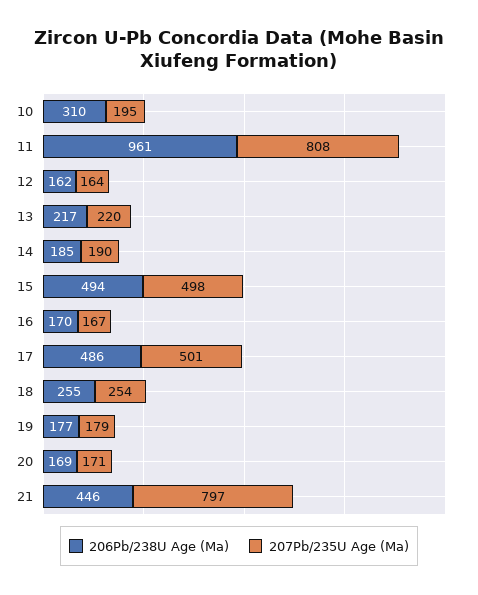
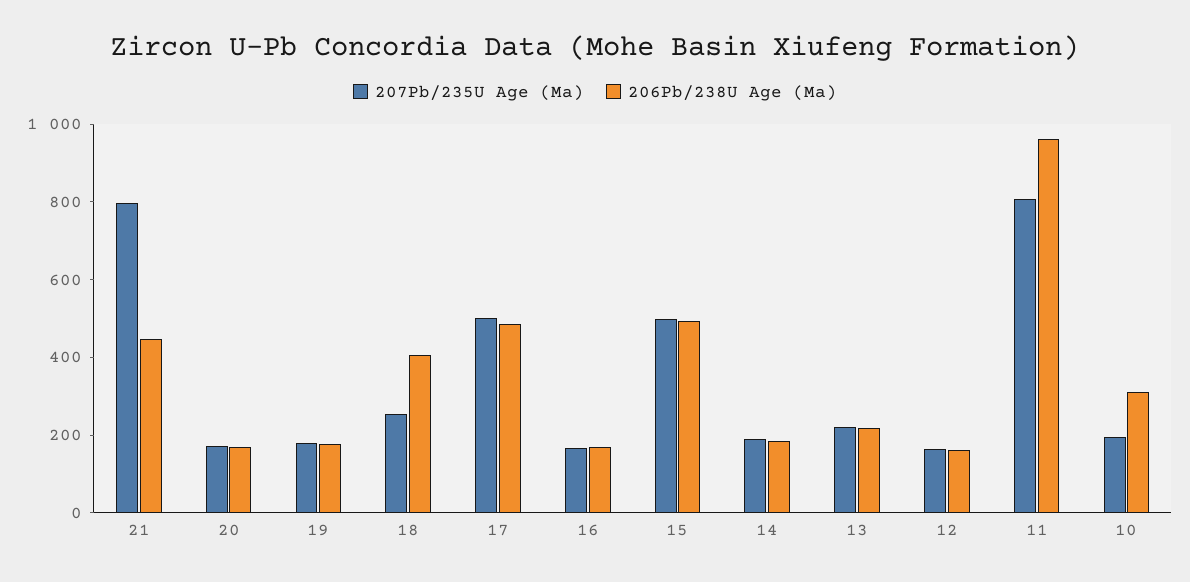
206Pb/238U Age (Ma), 18: 255 -> 400

